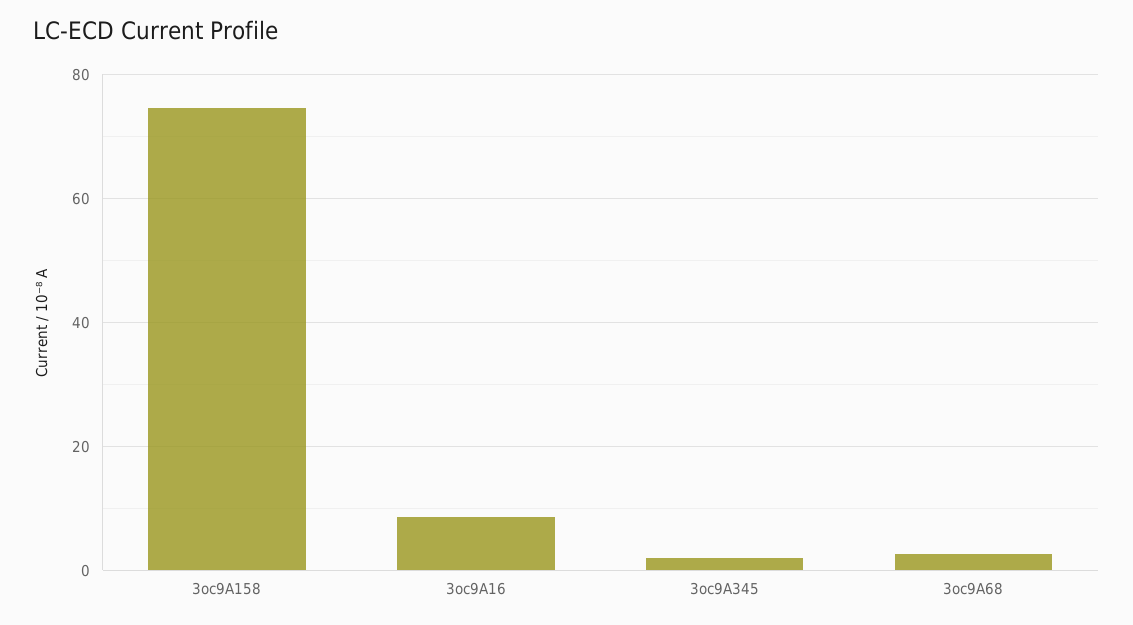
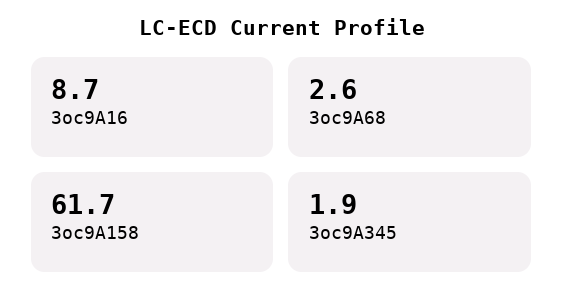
3oc9A158: 74 -> 61.7

